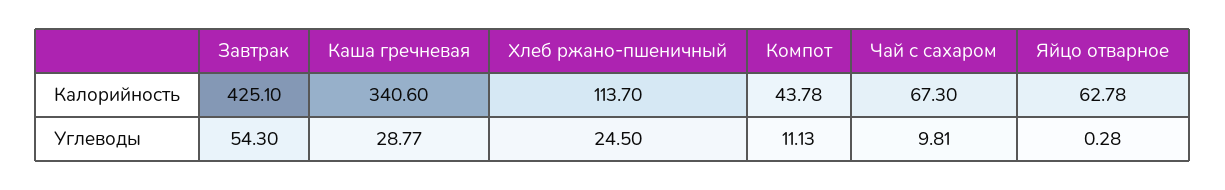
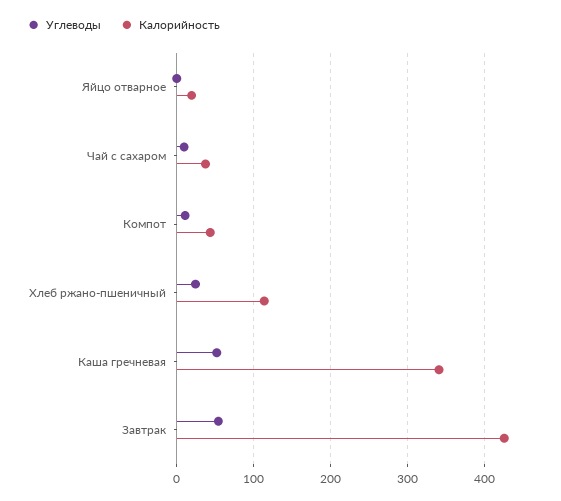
Калорийность, Чай с сахаром: 67.3 -> 40
Калорийность, Яйцо отварное: 62.78 -> 20
Углеводы, Каша гречневая: 28.77 -> 50

